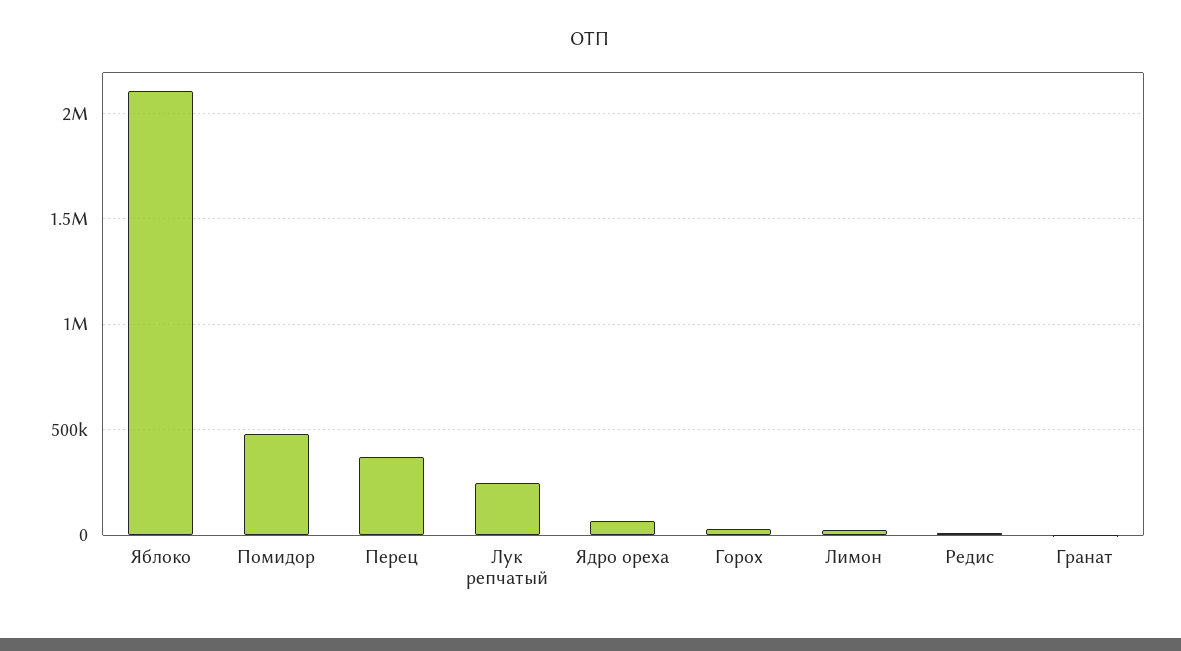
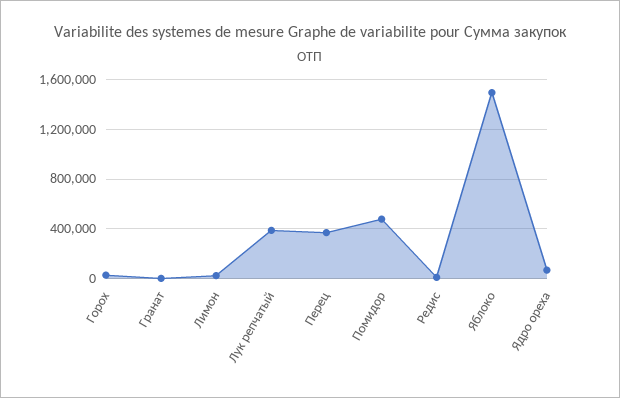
Яблоко: 2100000 -> 1500000
Лук репчатый: 250000 -> 400000

